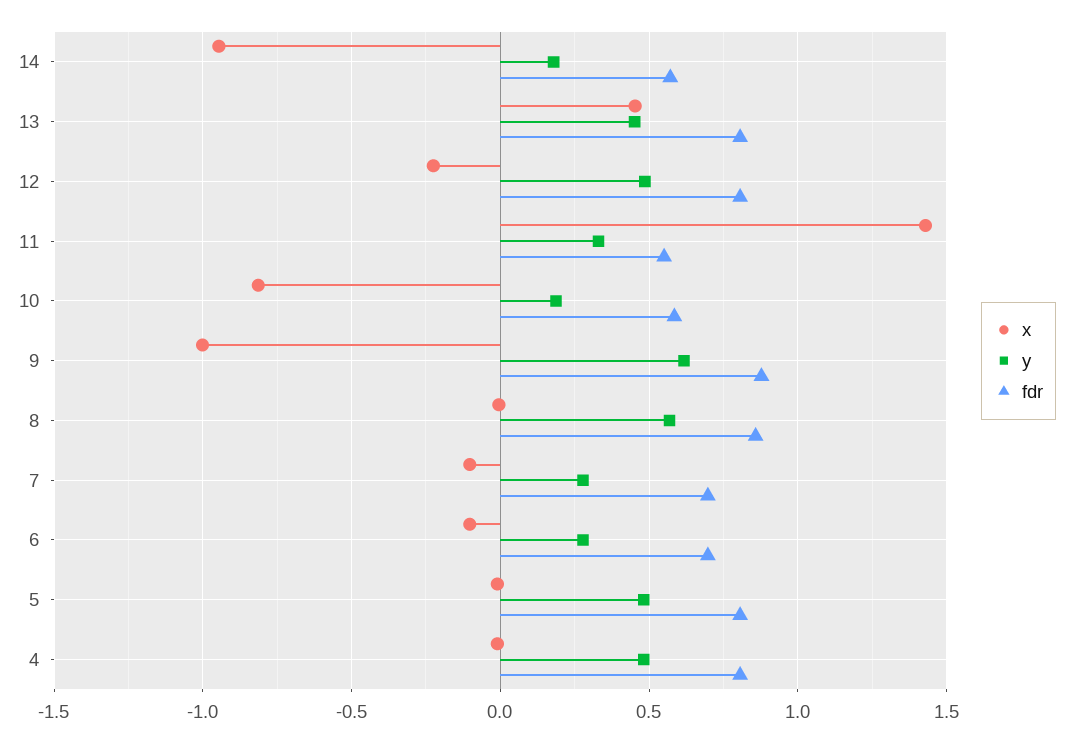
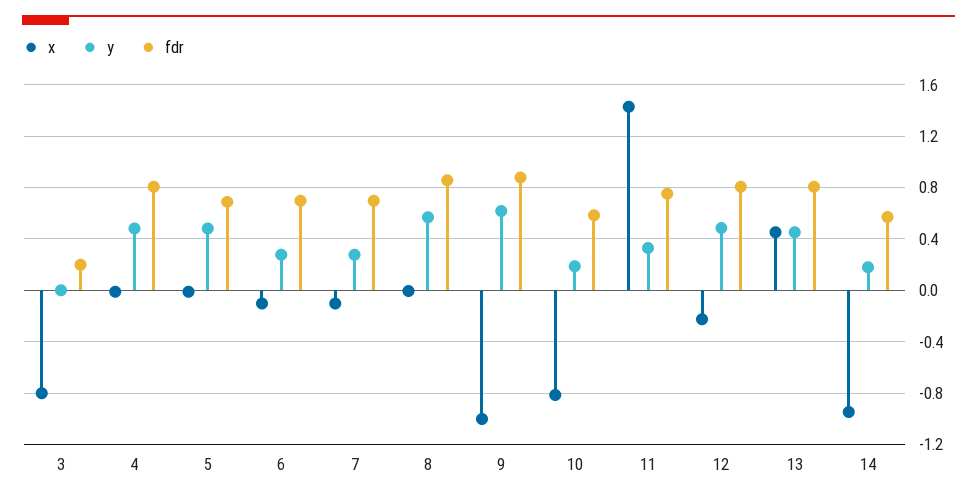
fdr, 11: 0.55 -> 0.75
fdr, 5: 0.8 -> 0.7
x, 3: none -> -0.8
y, 3: none -> 0
fdr, 3: none -> 0.2

